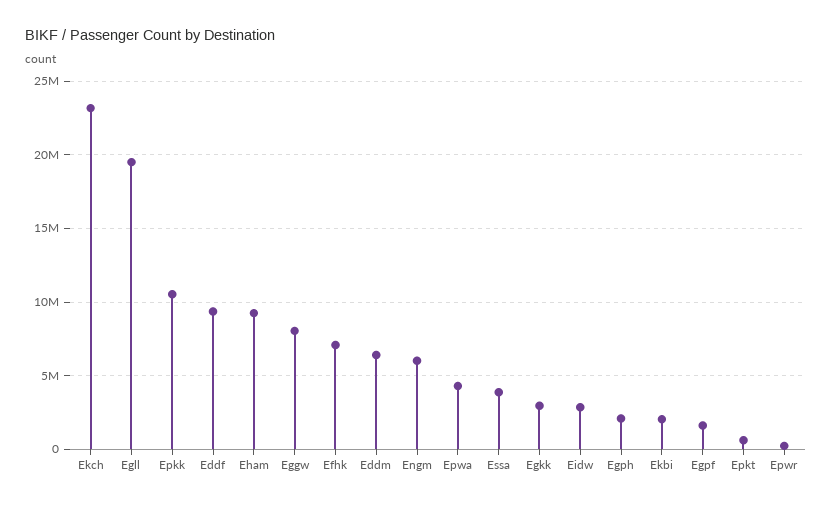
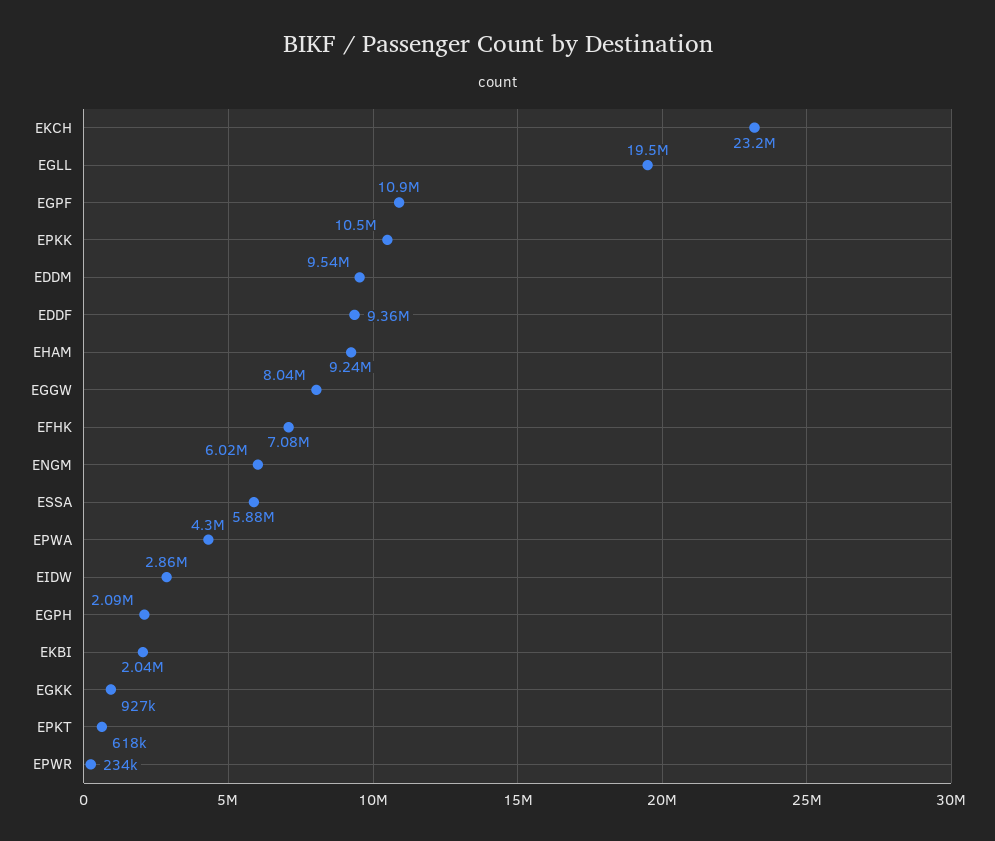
Eddm: 6500000 -> 9540000
Essa: 4000000 -> 5880000
Egkk: 3000000 -> 927000
Egpf: 1500000 -> 10900000

